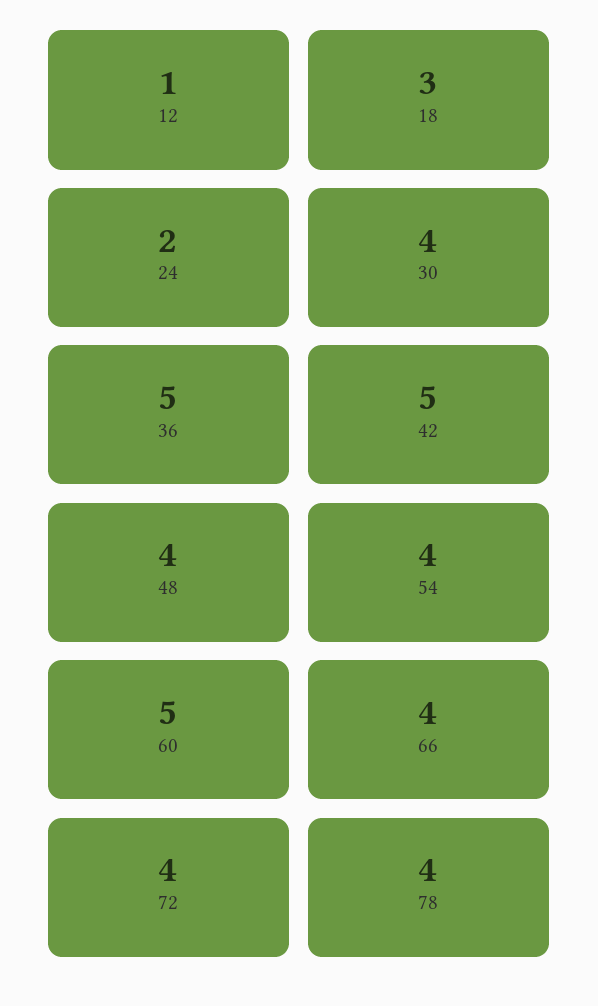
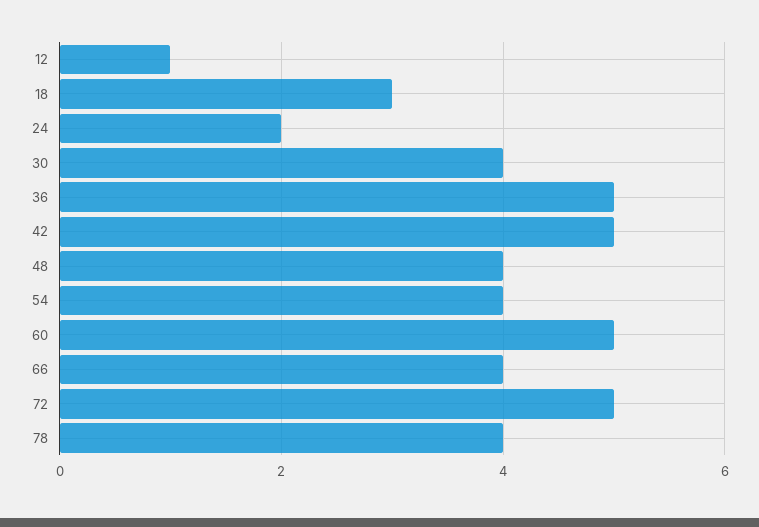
72: 4 -> 5

